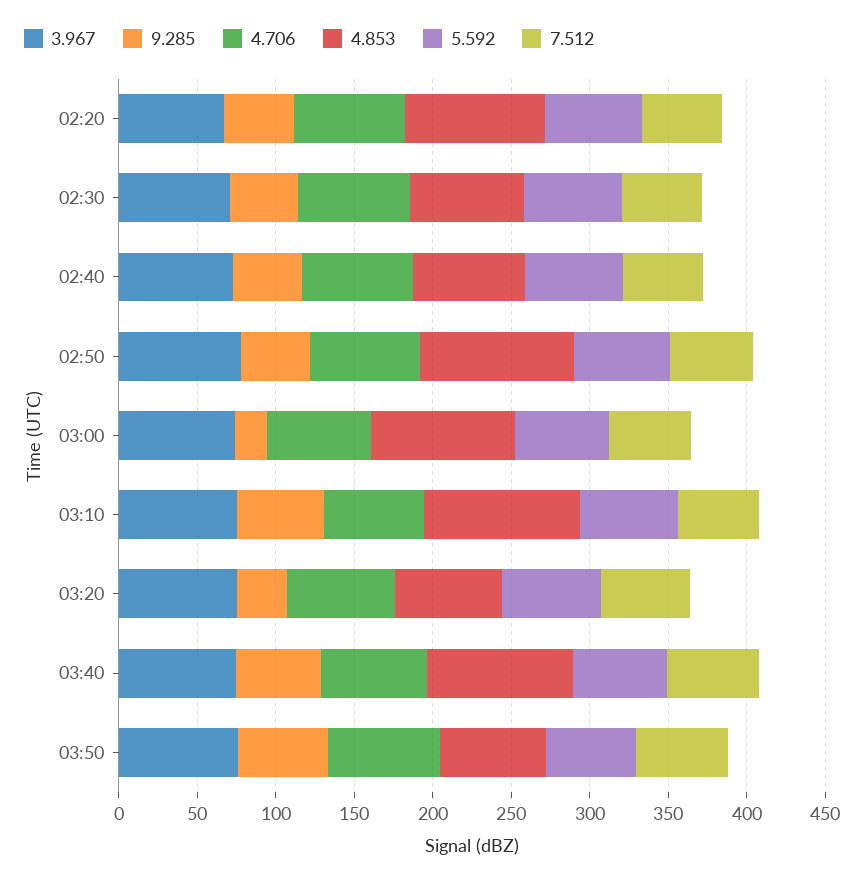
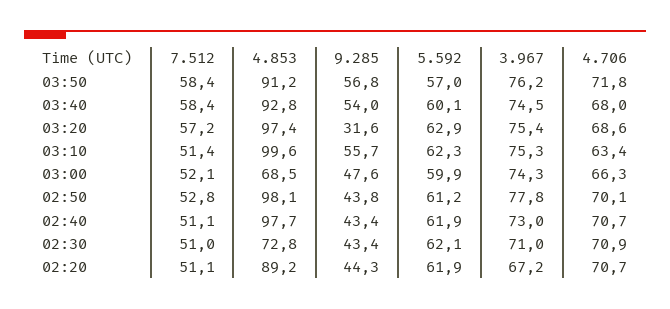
4.853, 02:40: 70 -> 97.7
9.285, 03:00: 20 -> 47.6
4.853, 03:00: 90 -> 68.5
4.853, 03:20: 70 -> 97.4
4.853, 03:50: 70 -> 91.2

